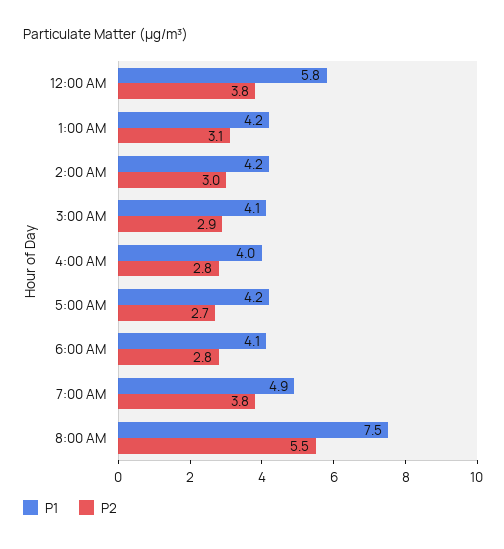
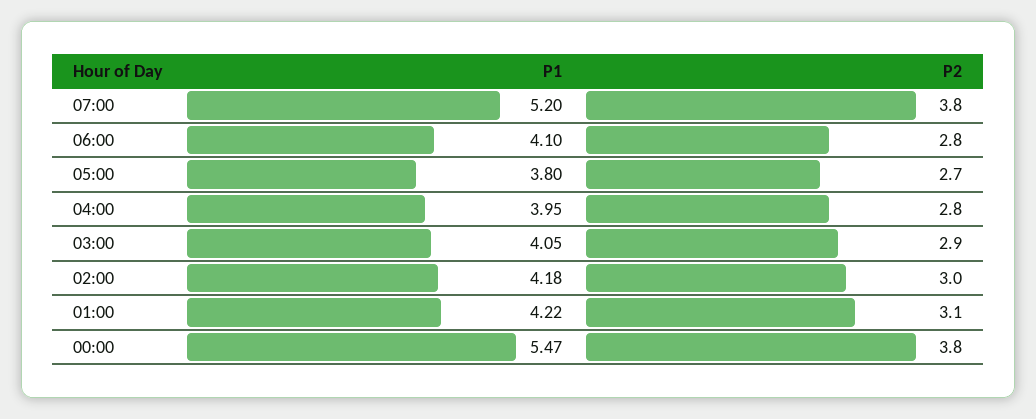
P1, 12:00 AM: 5.8 -> 5.47
P1, 5:00 AM: 4.2 -> 3.8
P1, 7:00 AM: 4.9 -> 5.2
P1, 8:00 AM: 7.5 -> none
P2, 8:00 AM: 5.5 -> none

